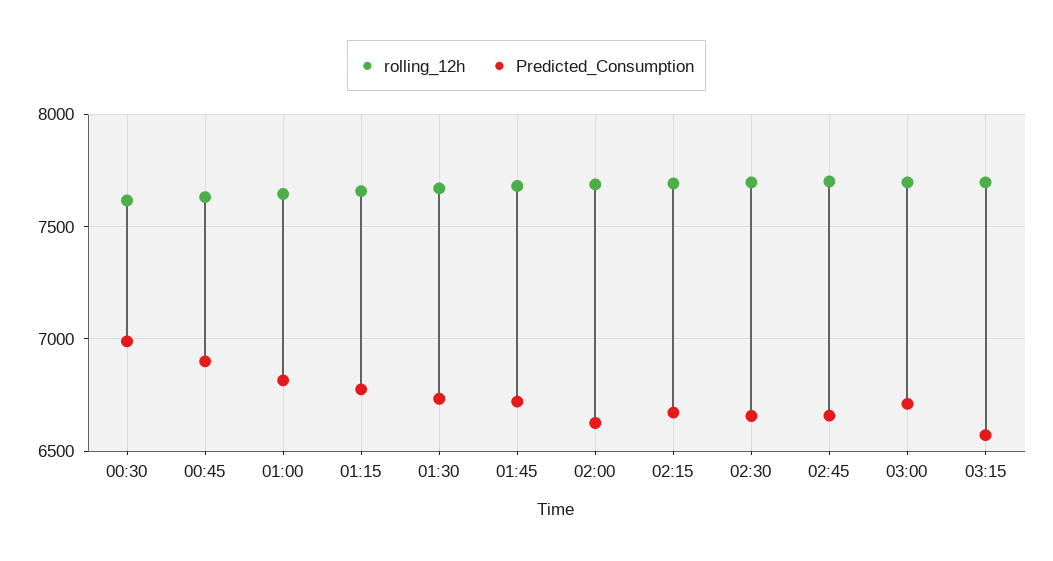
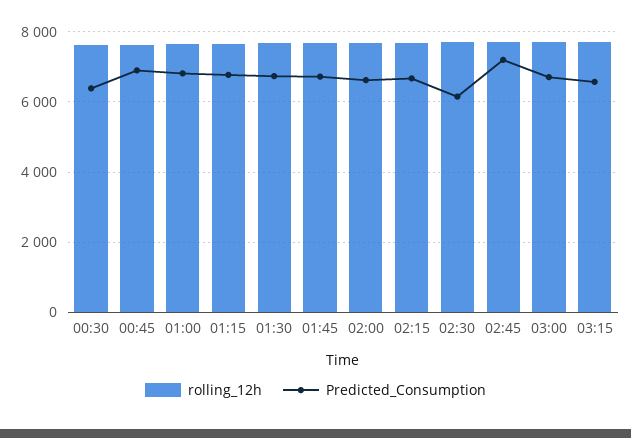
Predicted_Consumption, 00:30: 7000 -> 6400
Predicted_Consumption, 02:30: 6650 -> 6200
Predicted_Consumption, 02:45: 6650 -> 7200

